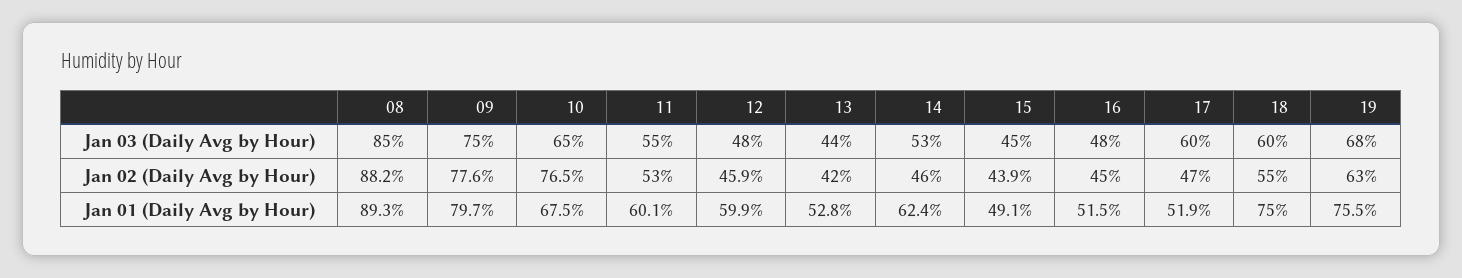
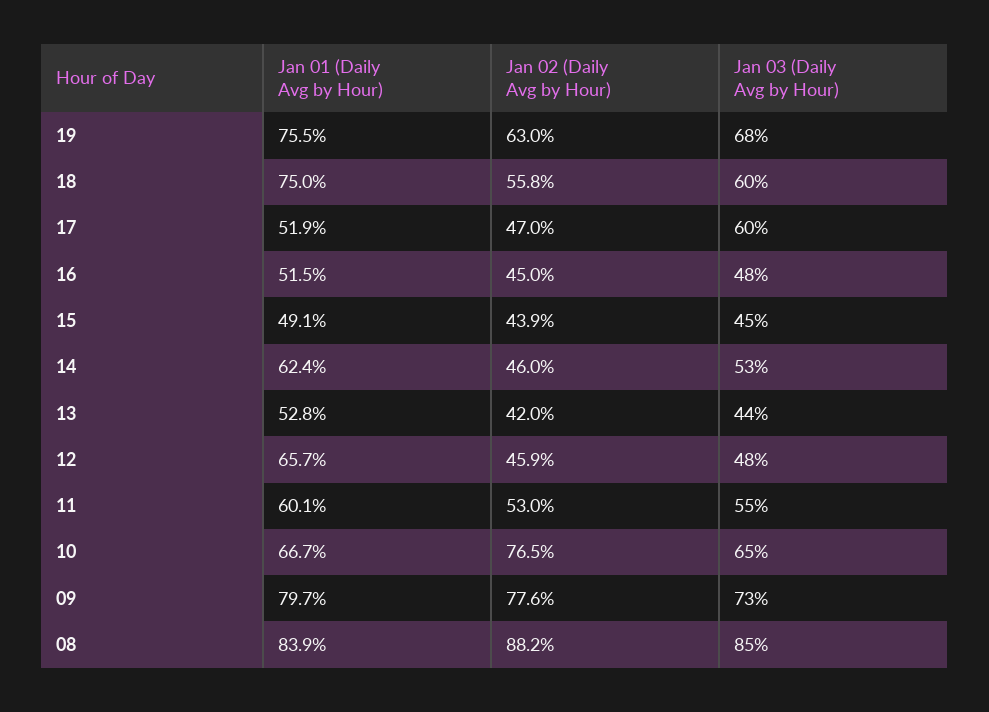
09, Jan 03 (Daily Avg by Hour): 75 -> 73
18, Jan 02 (Daily Avg by Hour): 55 -> 55.8
08, Jan 01 (Daily Avg by Hour): 89.3 -> 83.9
10, Jan 01 (Daily Avg by Hour): 67.5 -> 66.7
12, Jan 01 (Daily Avg by Hour): 59.9 -> 65.7

